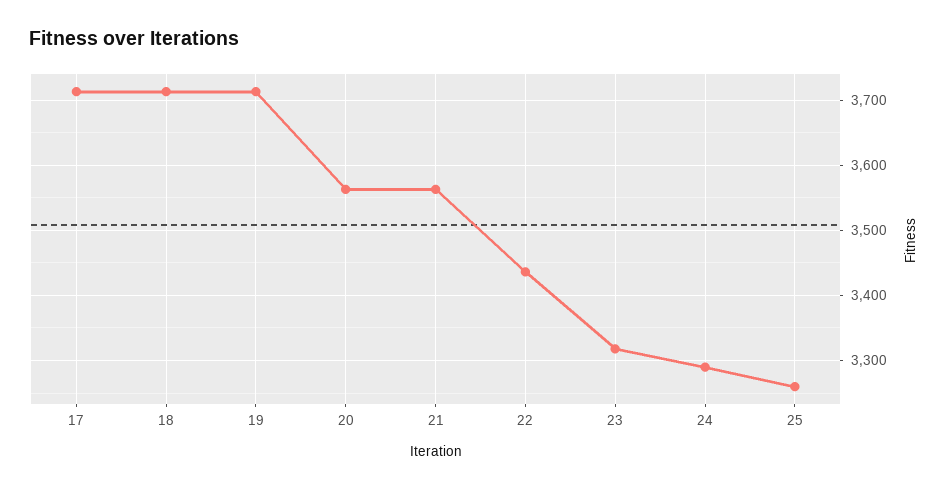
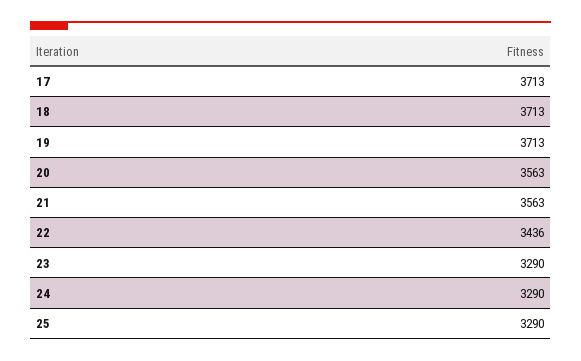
23: 3320 -> 3290
25: 3260 -> 3290

